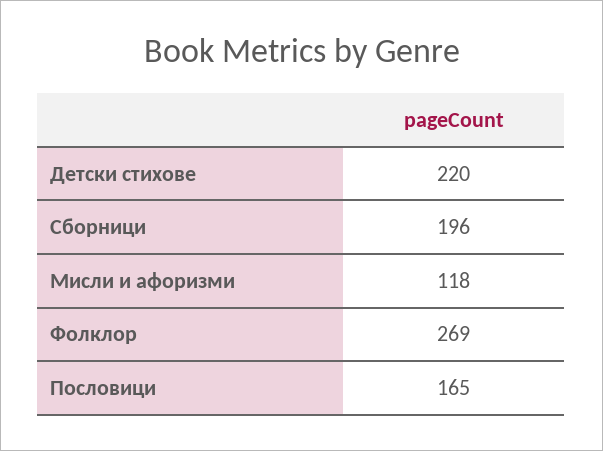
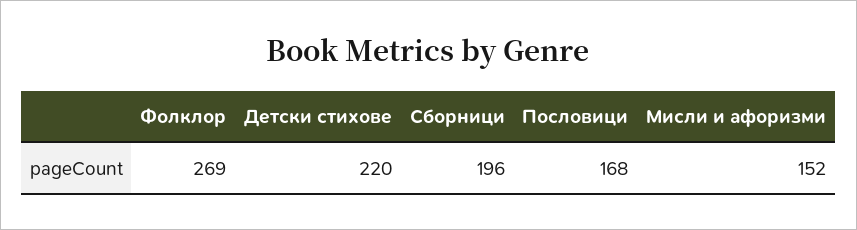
Мисли и афоризми: 118 -> 152
Пословици: 165 -> 168

